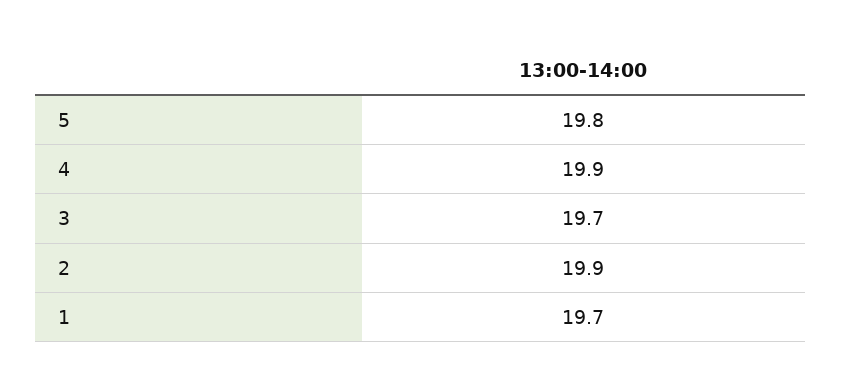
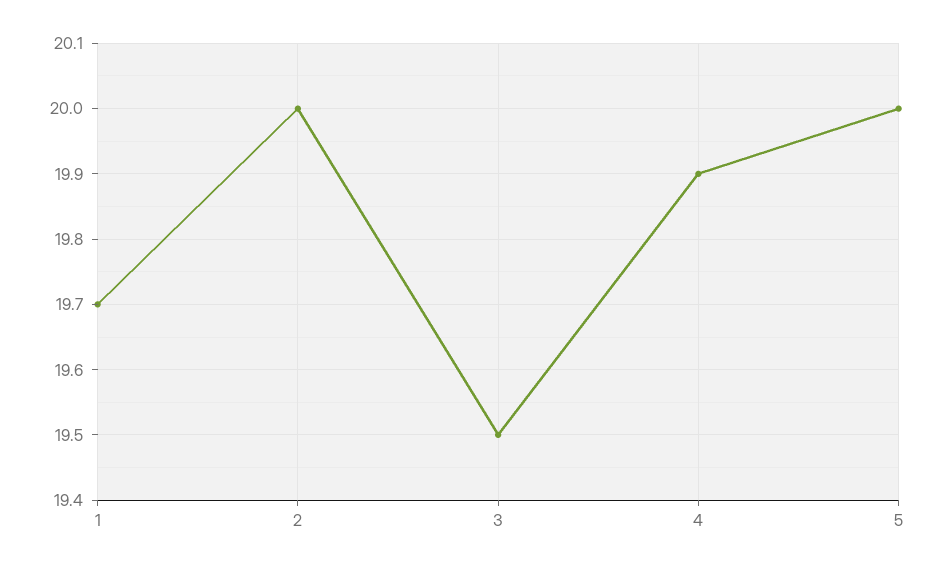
5: 19.8 -> 20
3: 19.7 -> 19.5
2: 19.9 -> 20

